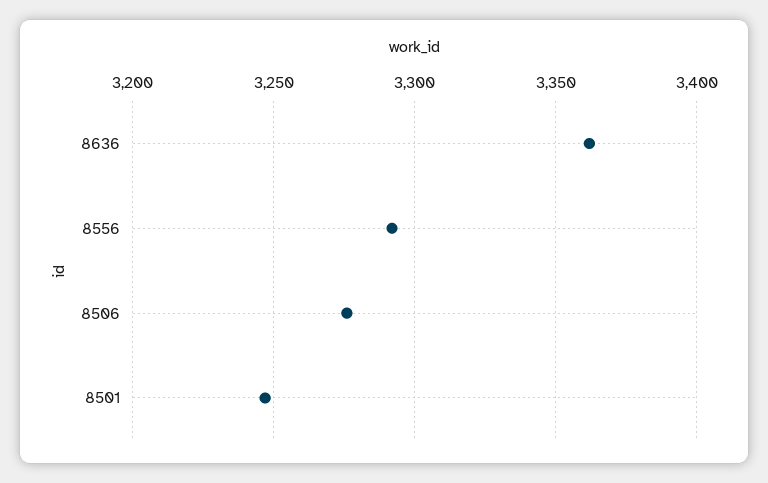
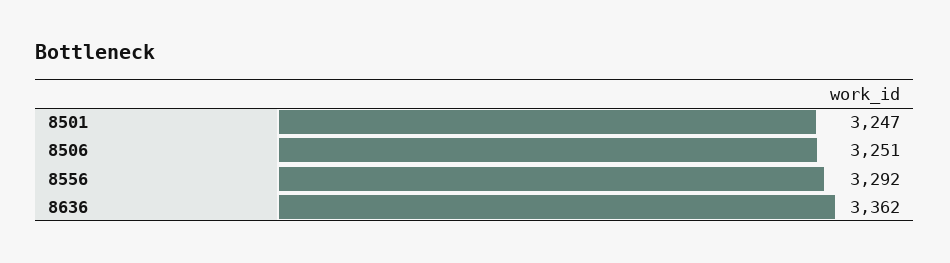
8506: 3275 -> 3251

